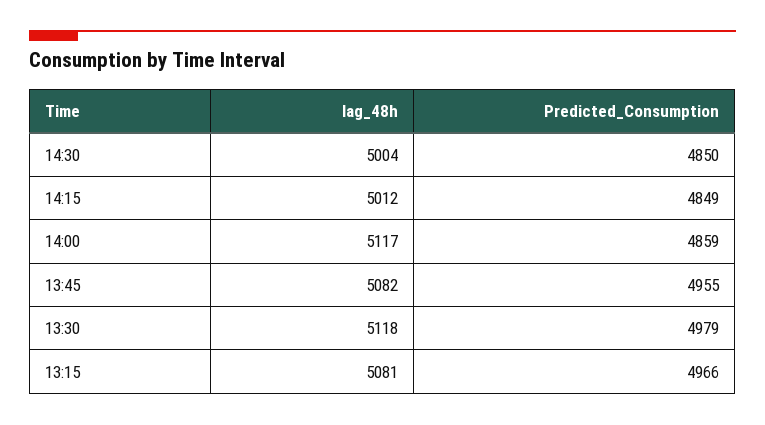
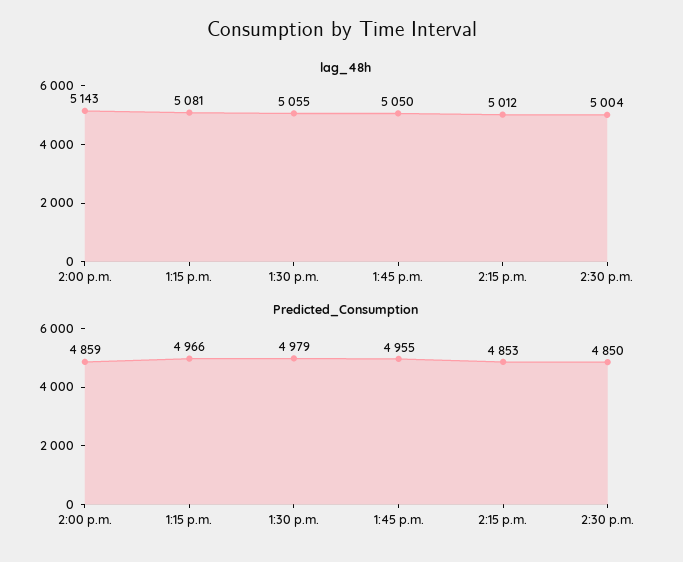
Predicted_Consumption, 14:15: 4849 -> 4853
lag_48h, 14:00: 5117 -> 5143
lag_48h, 13:45: 5082 -> 5050
lag_48h, 13:30: 5118 -> 5055

